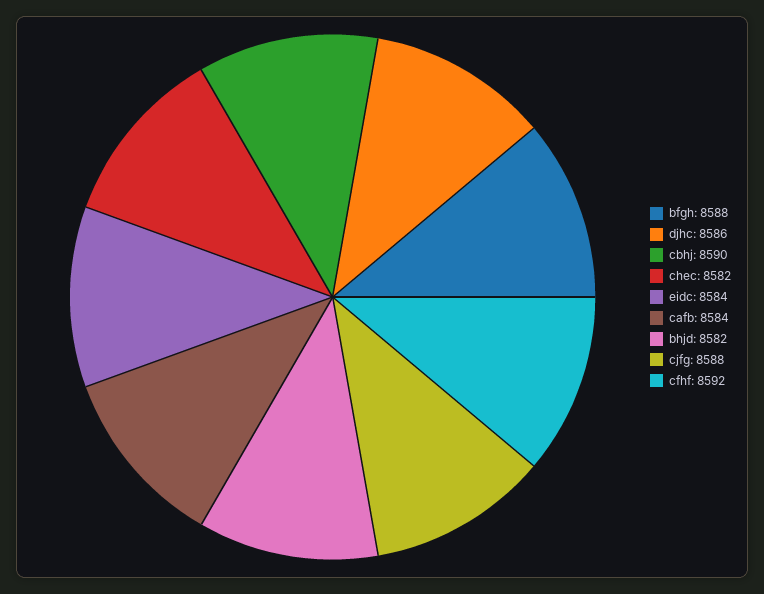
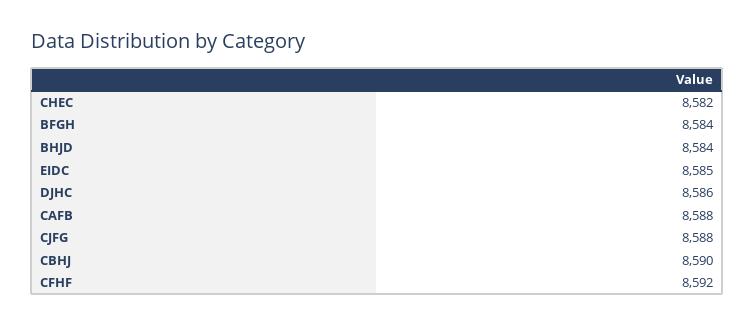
bfgh: 8588 -> 8584
eidc: 8584 -> 8585
cafb: 8584 -> 8588
bhjd: 8582 -> 8584

